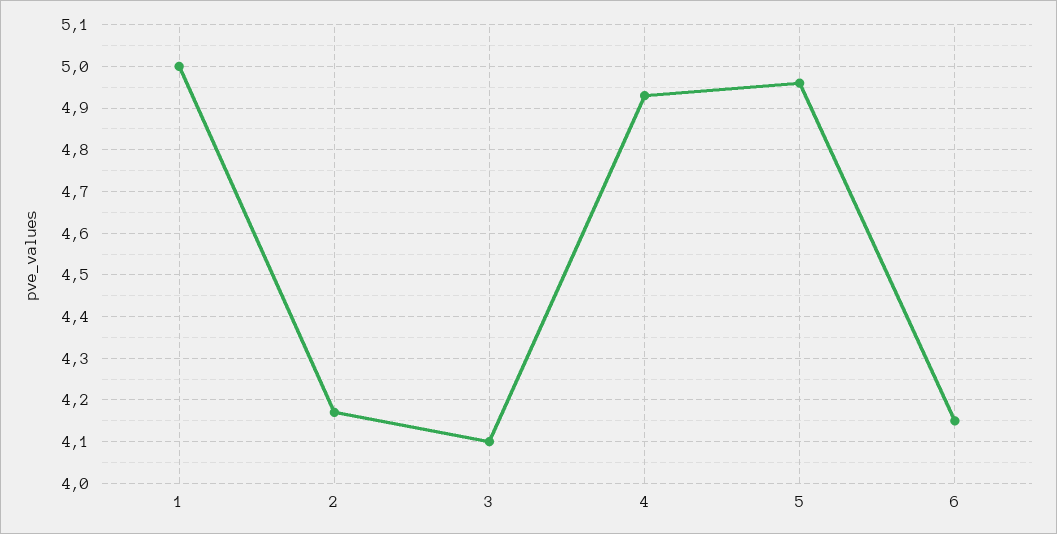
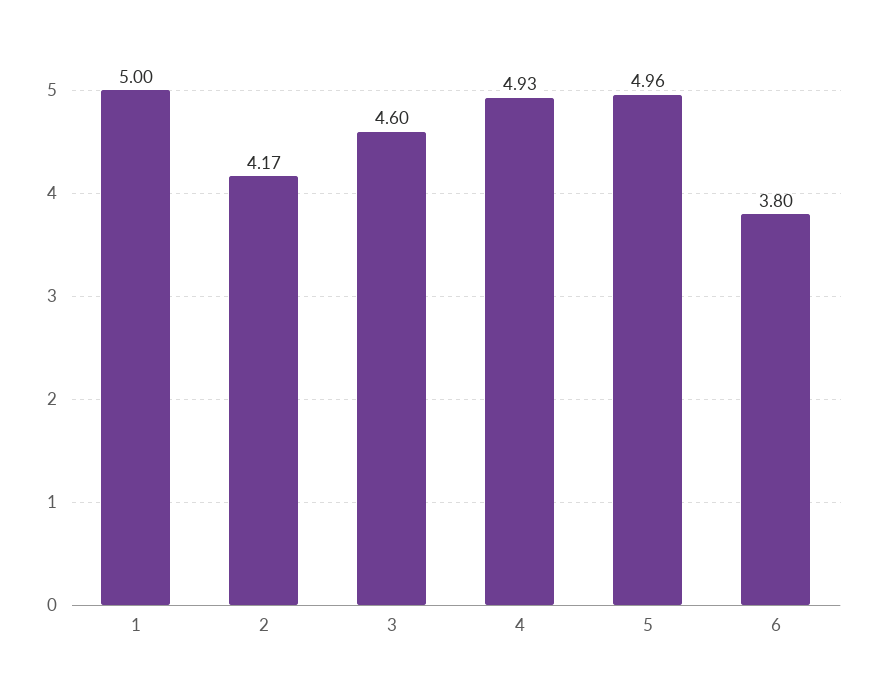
3: 4.1 -> 4.6
6: 4.15 -> 3.8

